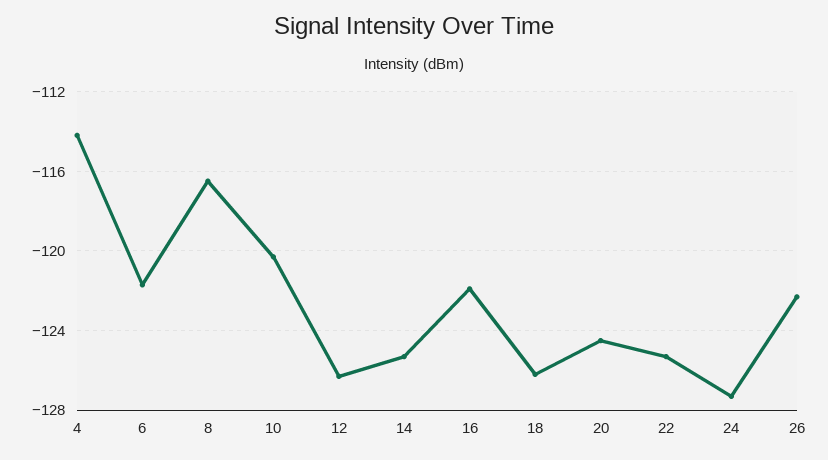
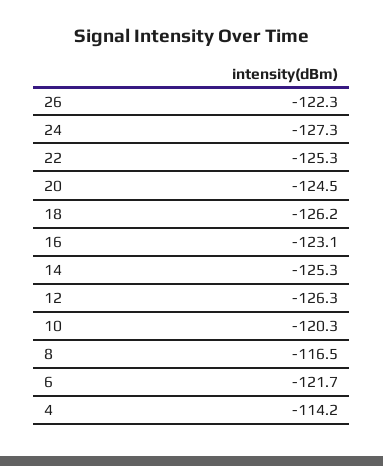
16: -122 -> -123.1

